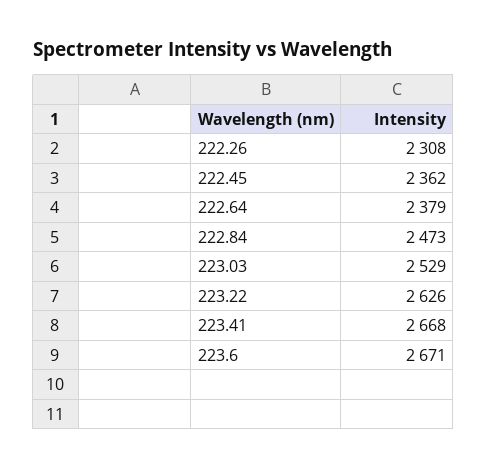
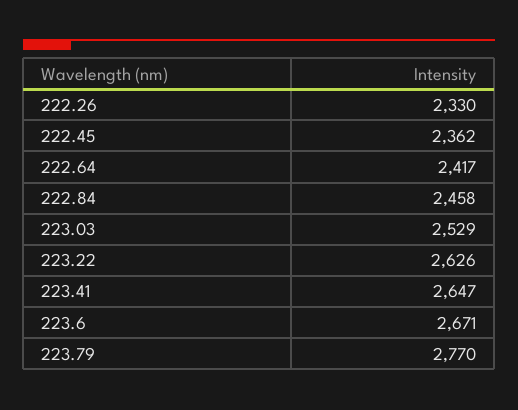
222.26: 2308 -> 2330
222.64: 2379 -> 2417
222.84: 2473 -> 2458
223.41: 2668 -> 2647
223.79: none -> 2770

